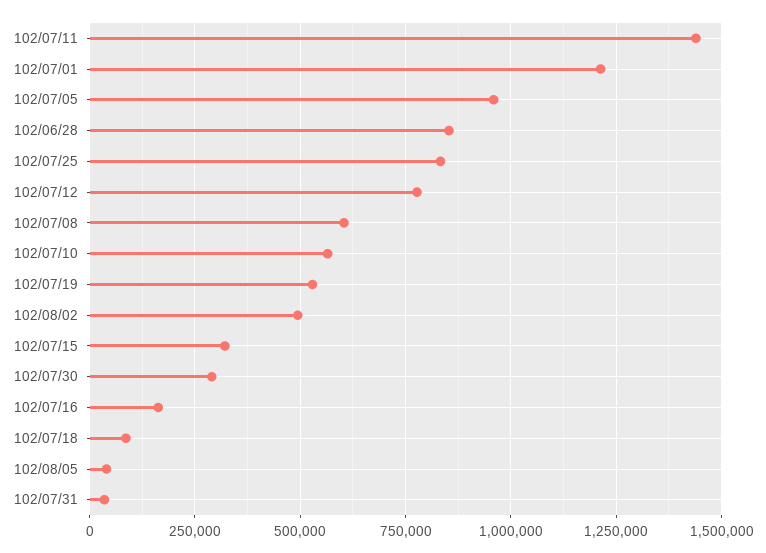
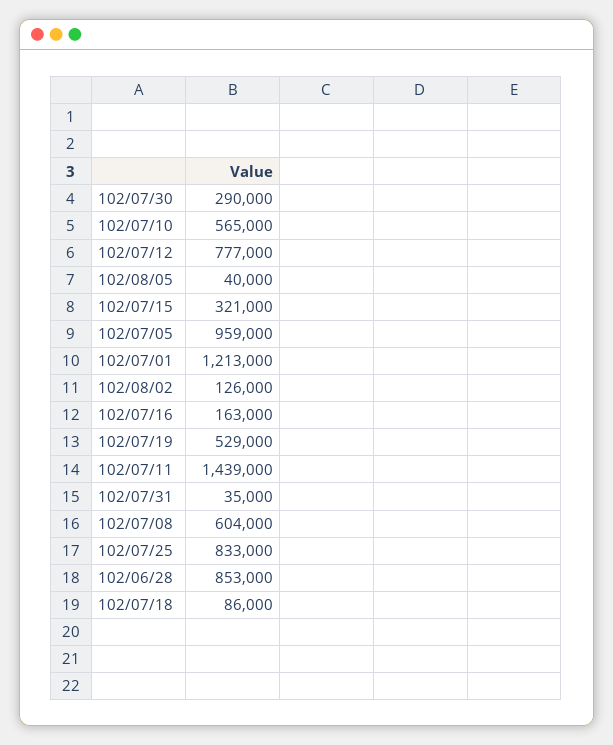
102/08/02: 500000 -> 126000

